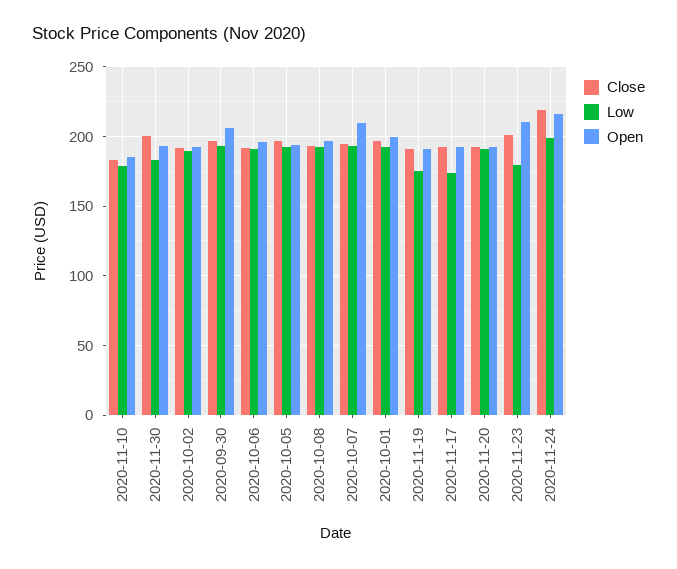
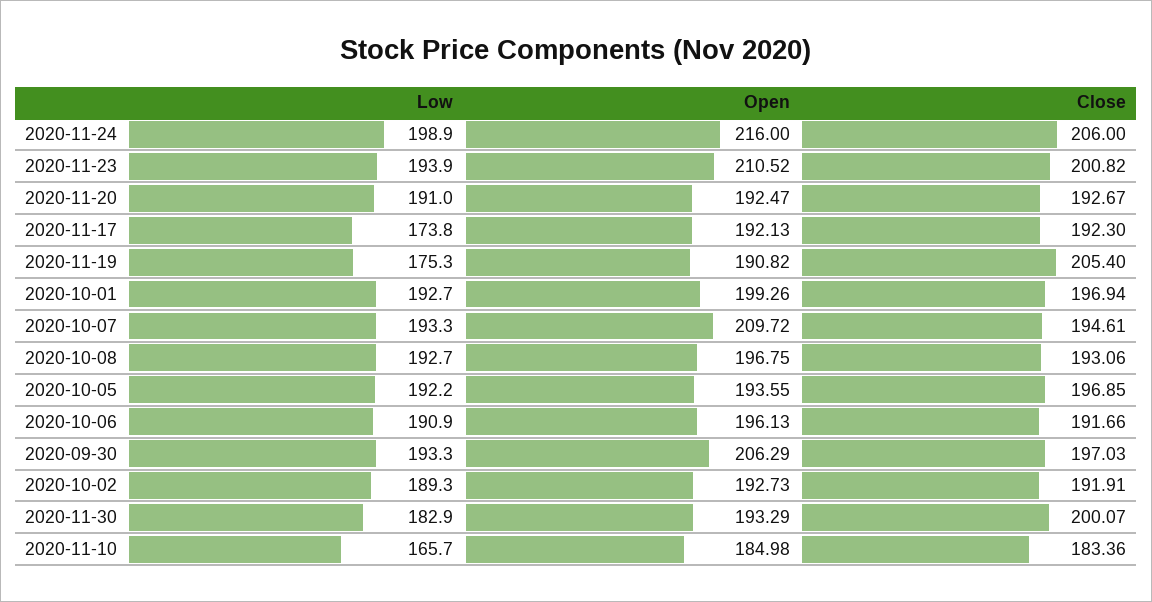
Low, 2020-11-10: 180 -> 165.7
Close, 2020-11-19: 190 -> 205.4
Low, 2020-11-23: 180 -> 193.9
Close, 2020-11-24: 220 -> 206

